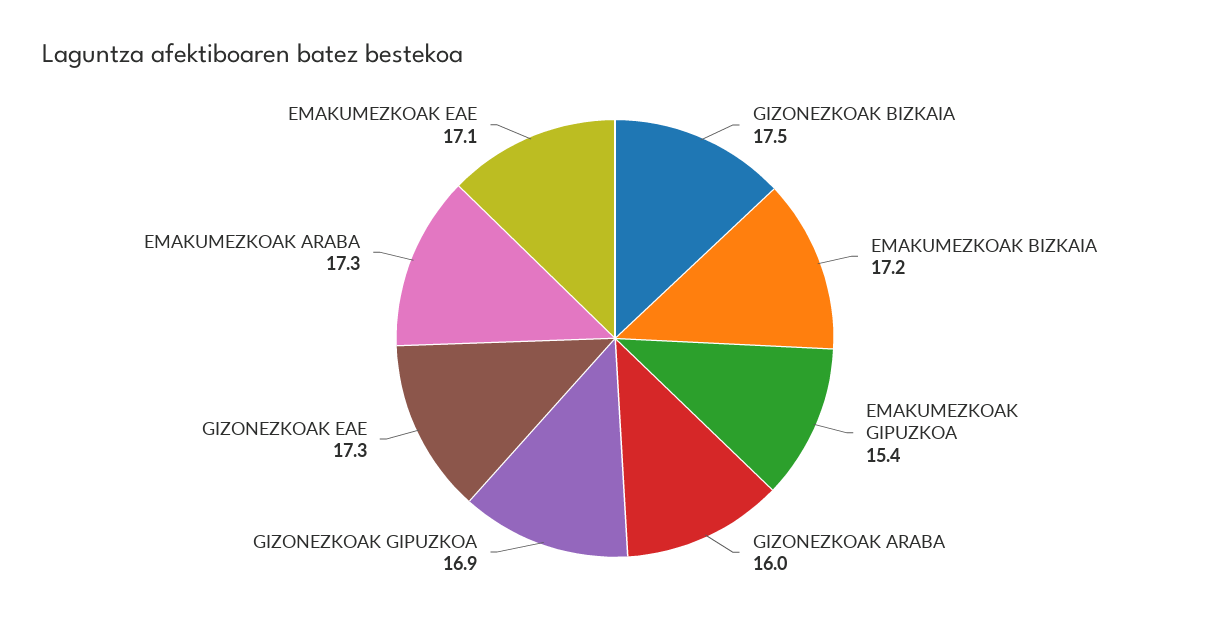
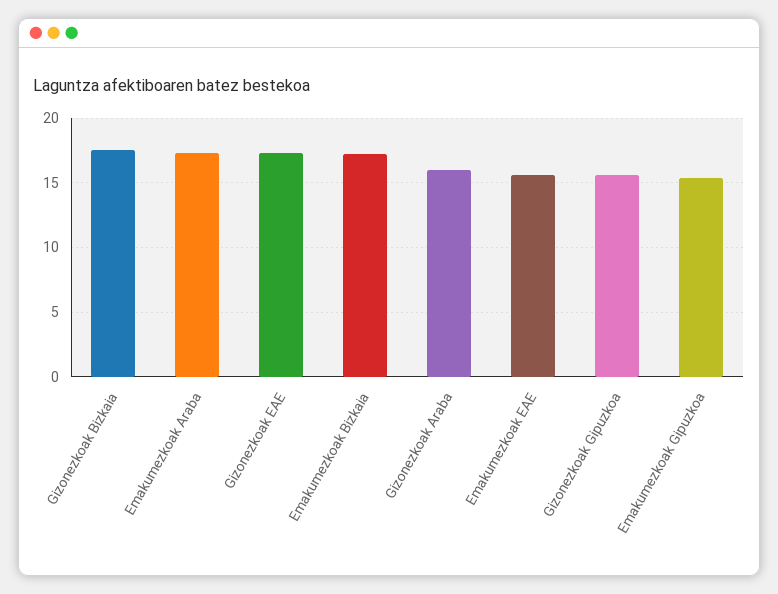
GIZONEZKOAK GIPUZKOA: 16.9 -> 15.5
EMAKUMEZKOAK EAE: 17.1 -> 15.5

